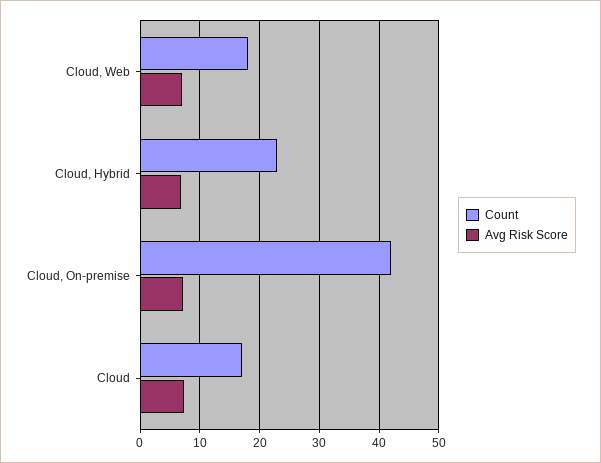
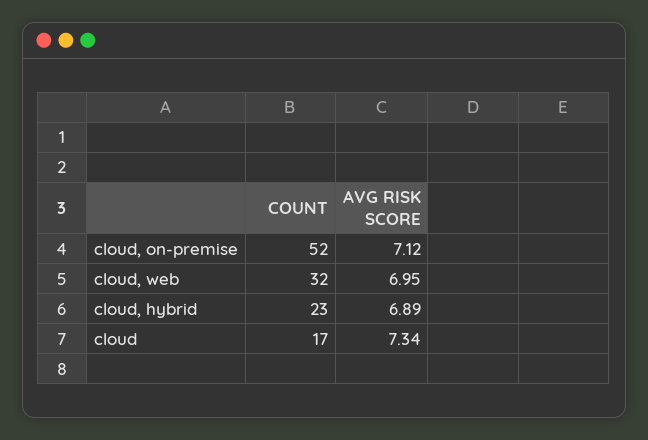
Count, Cloud, Web: 18 -> 32
Count, Cloud, On-premise: 42 -> 52

